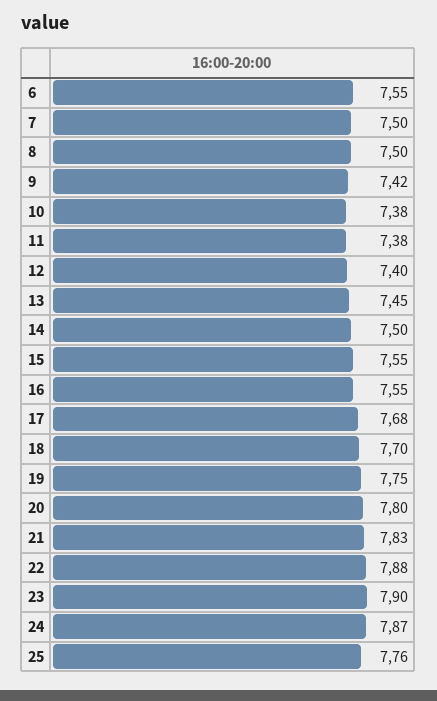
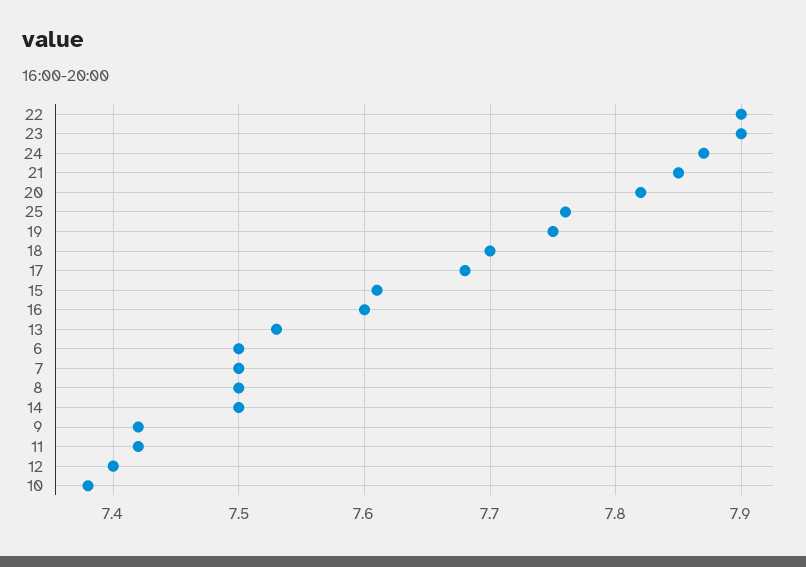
6: 7.55 -> 7.5
11: 7.38 -> 7.42
13: 7.45 -> 7.53
15: 7.55 -> 7.61
16: 7.55 -> 7.6
20: 7.8 -> 7.82
21: 7.83 -> 7.85
22: 7.88 -> 7.9

